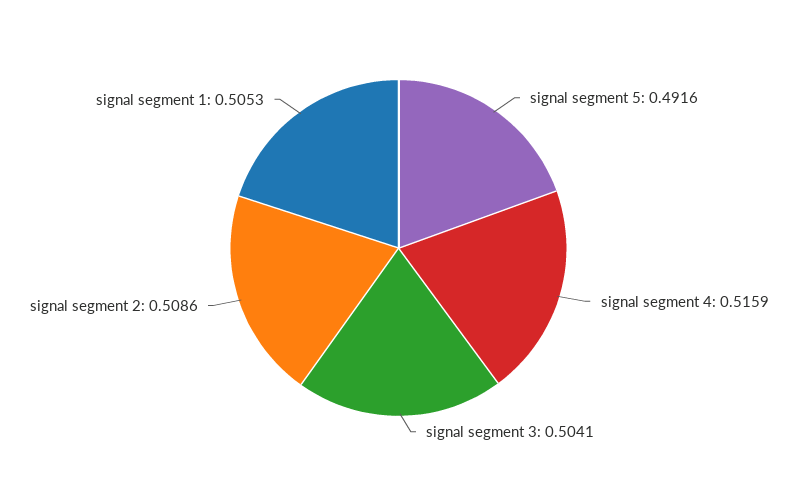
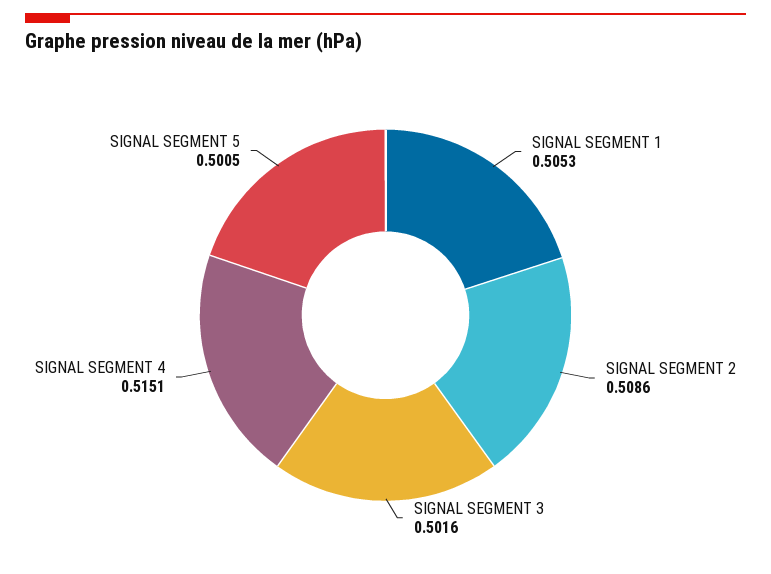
signal segment 5: 0.4916 -> 0.5005
signal segment 4: 0.5159 -> 0.5151
signal segment 3: 0.5041 -> 0.5016

